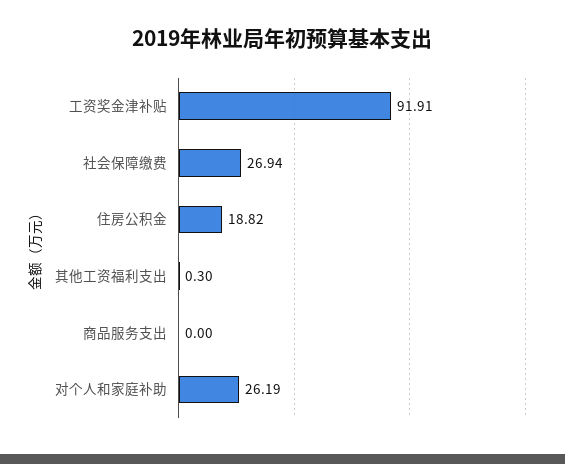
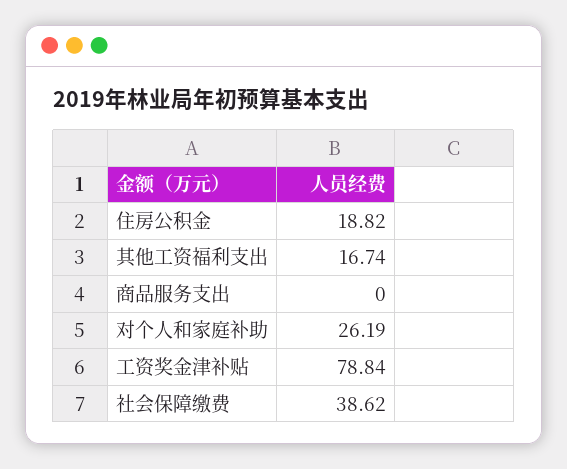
工资奖金津补贴: 91.91 -> 78.84
社会保障缴费: 26.94 -> 38.62
其他工资福利支出: 0.3 -> 16.74

